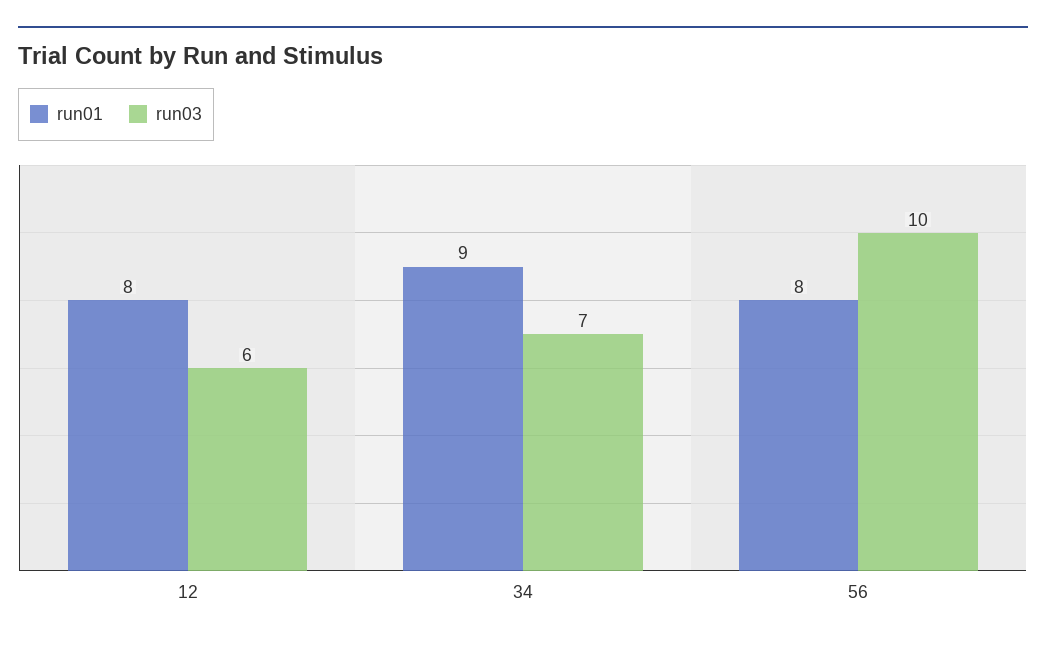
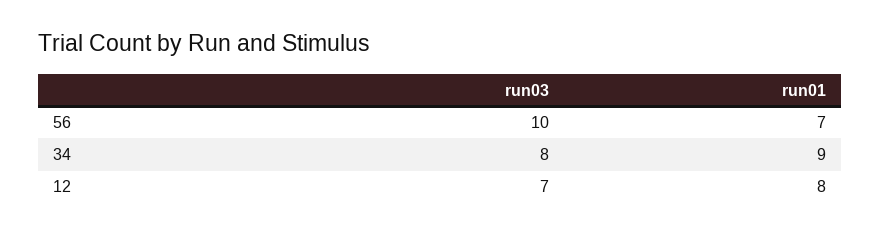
run03, 12: 6 -> 7
run03, 34: 7 -> 8
run01, 56: 8 -> 7

